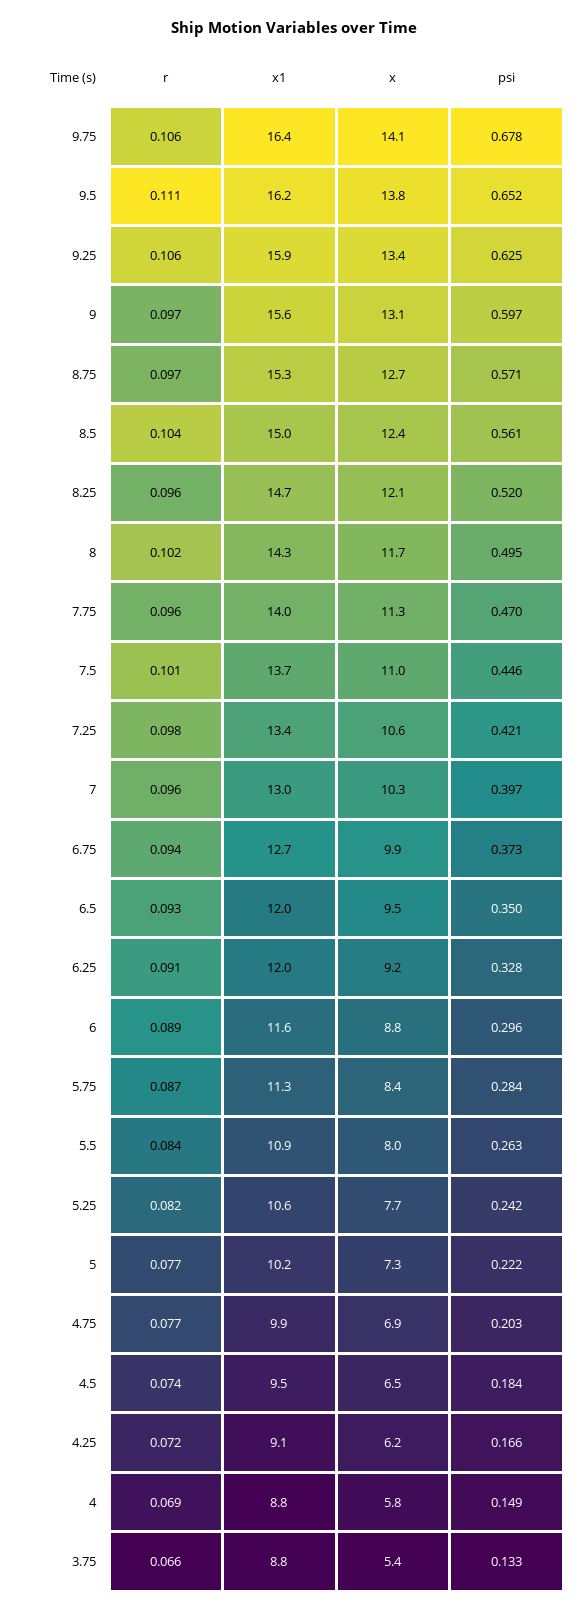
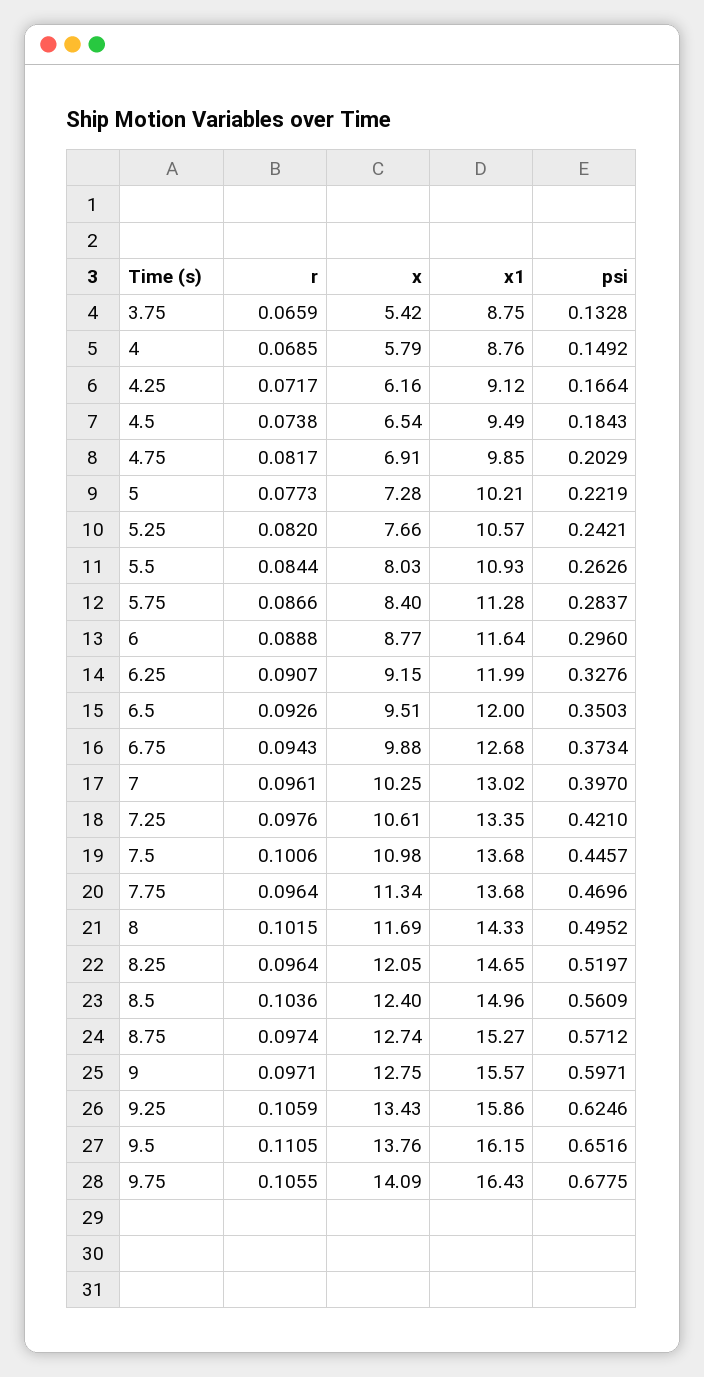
x, 9: 13.1 -> 12.75
x1, 7.75: 14 -> 13.68
r, 4.75: 0.077 -> 0.0817

